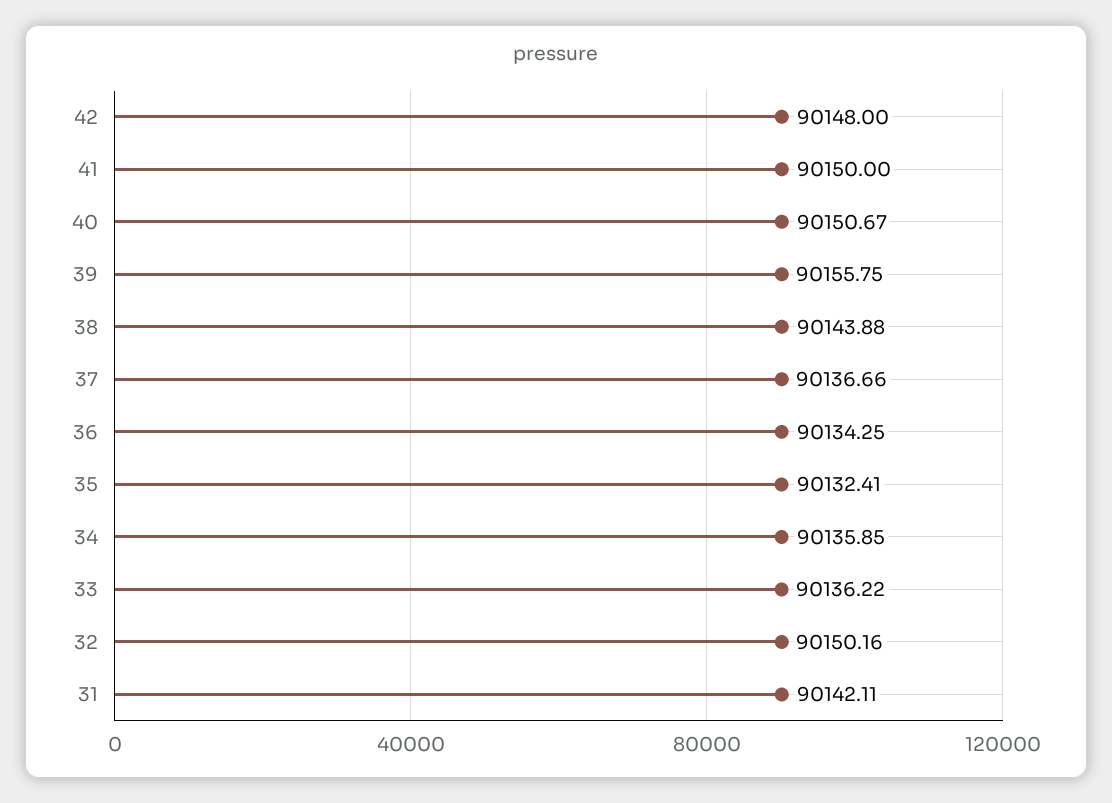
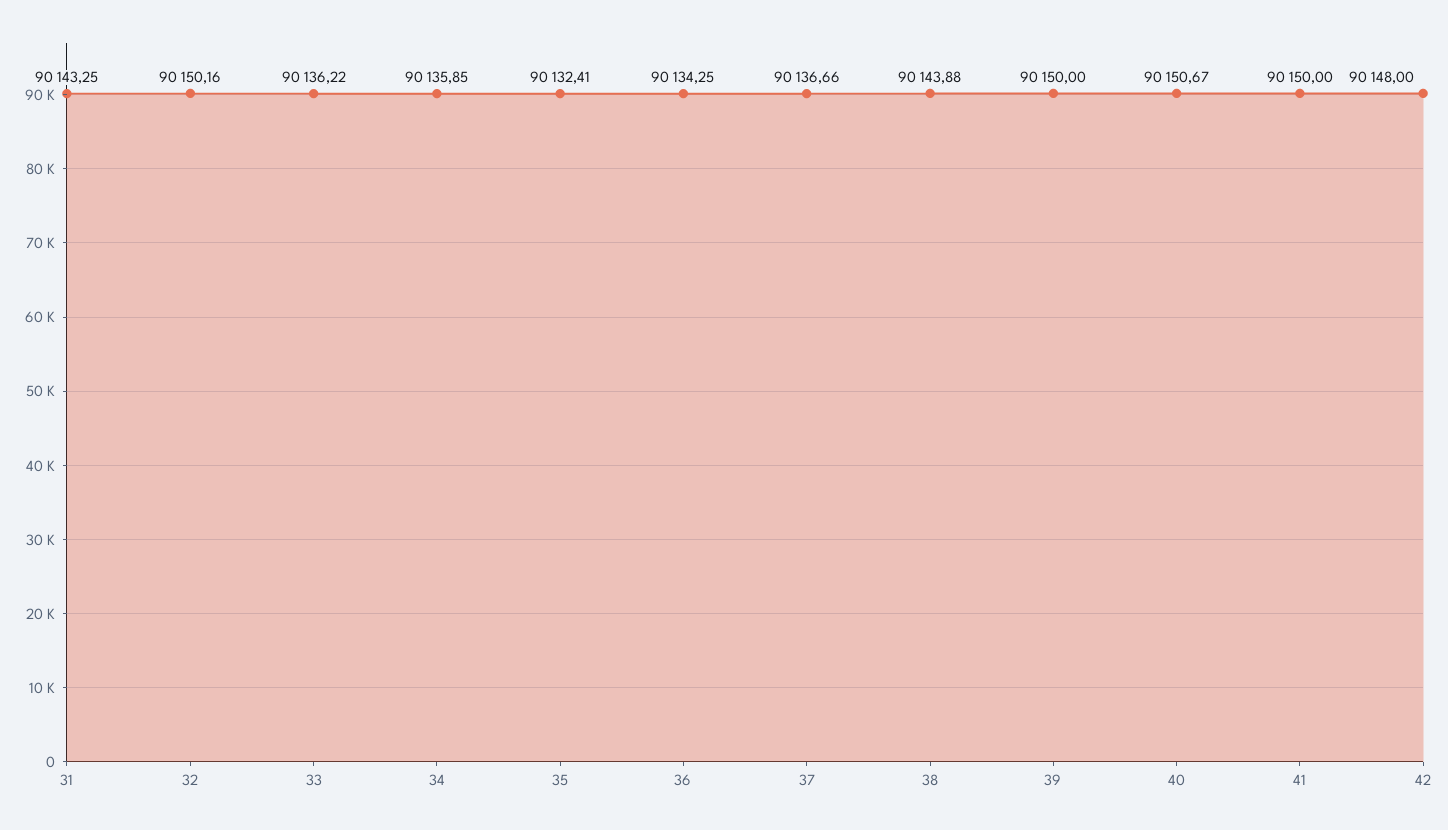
39: 90155.75 -> 90150
31: 90142.11 -> 90143.25

